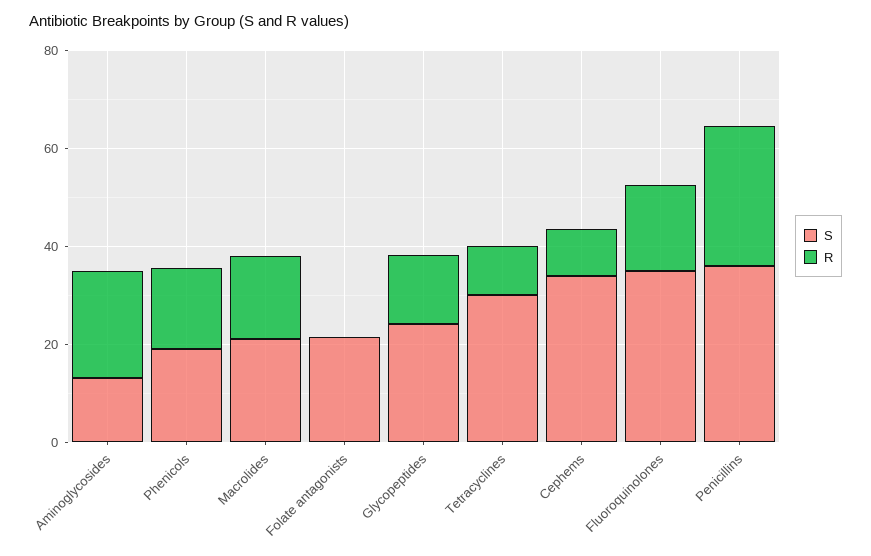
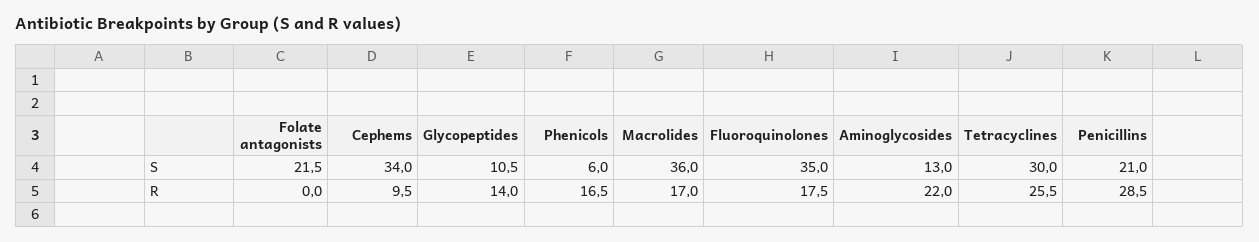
S, Phenicols: 20 -> 6
S, Macrolides: 20 -> 36
S, Glycopeptides: 25 -> 10.5
R, Tetracyclines: 10 -> 25.5
S, Penicillins: 35 -> 21

